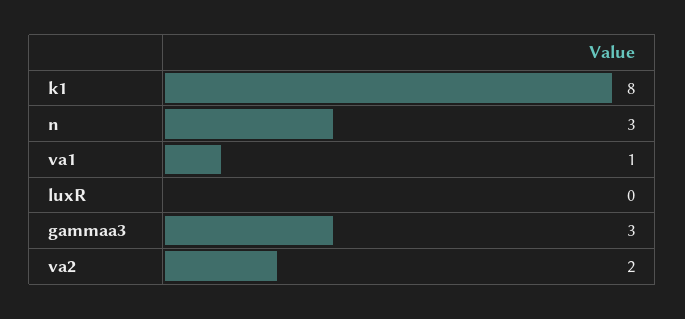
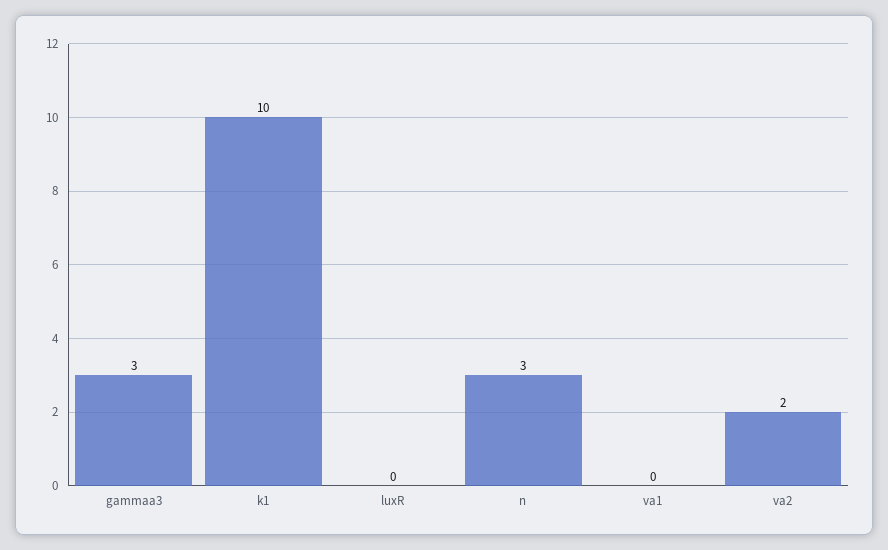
k1: 8 -> 10
va1: 1 -> 0

